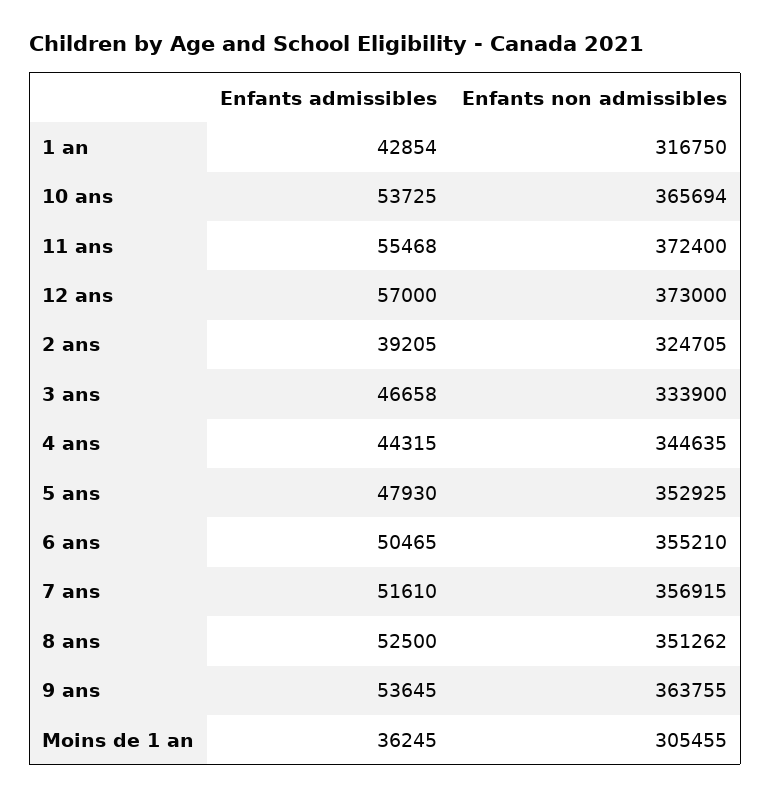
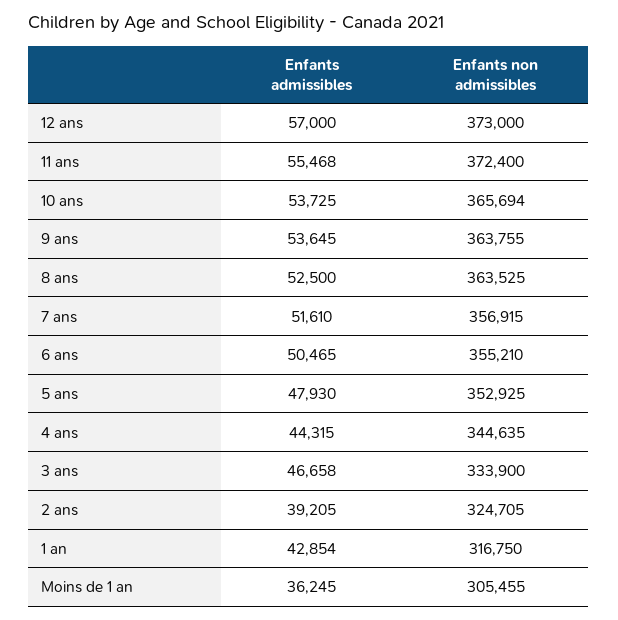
Enfants non admissibles, 8 ans: 351262 -> 363525

